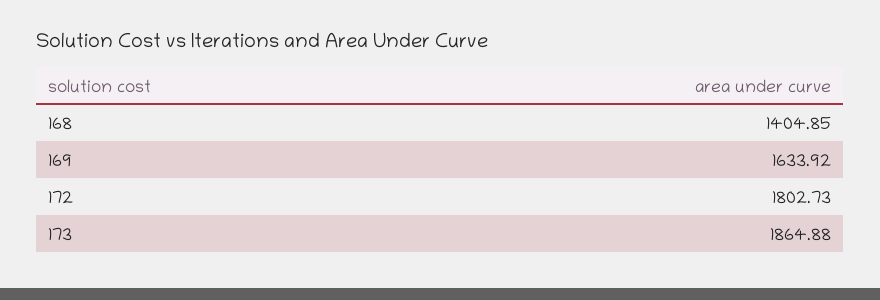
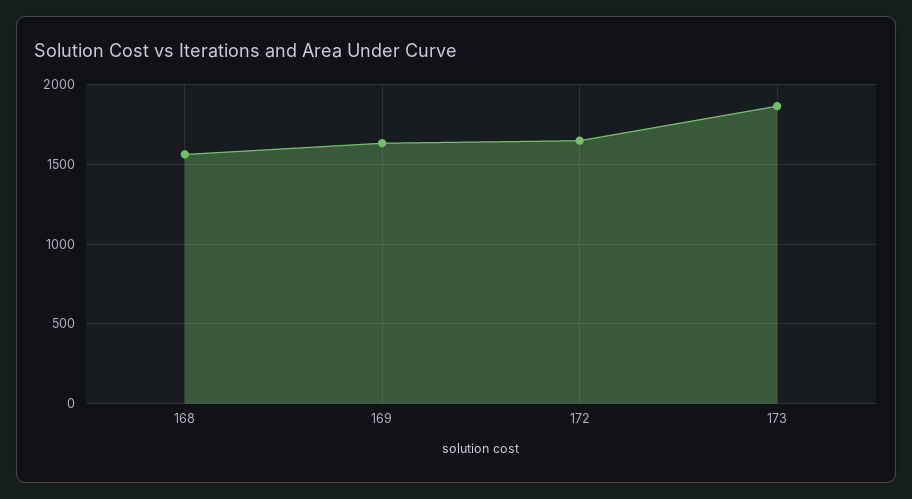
168: 1404.85 -> 1550
172: 1802.73 -> 1650

